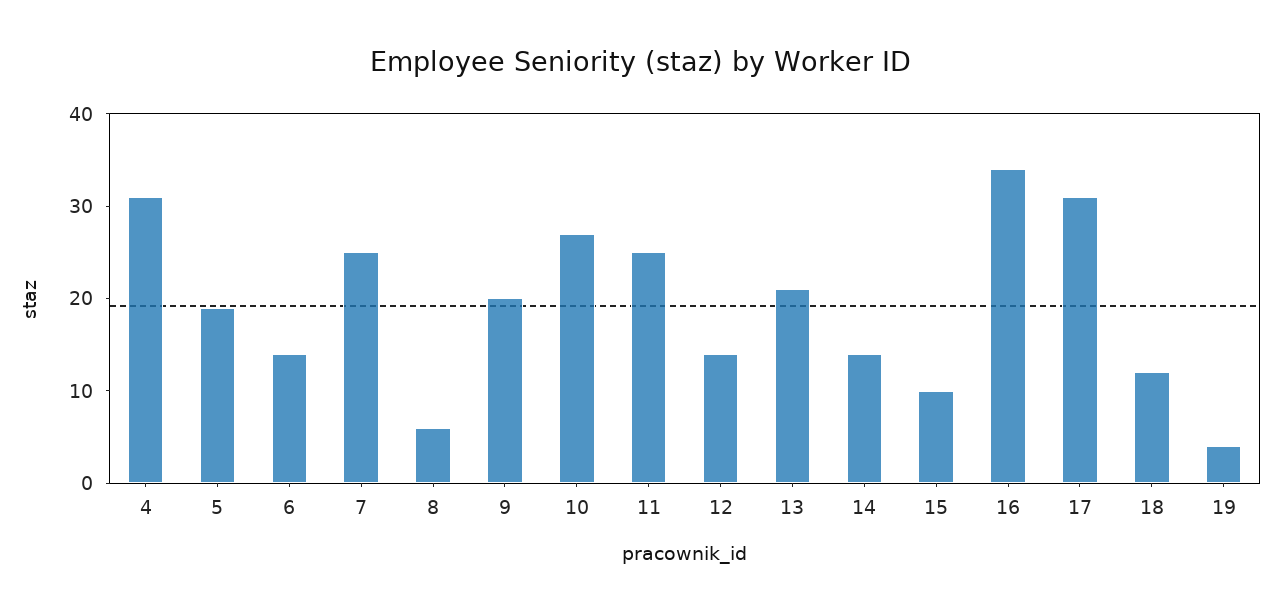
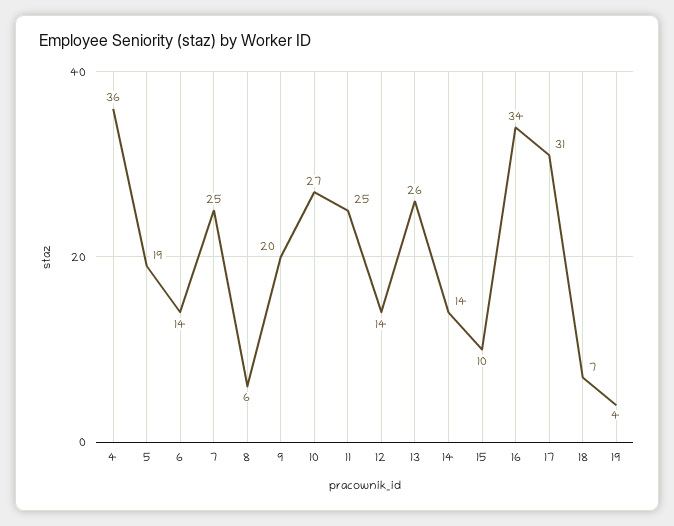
4: 31 -> 36
13: 21 -> 26
18: 12 -> 7

